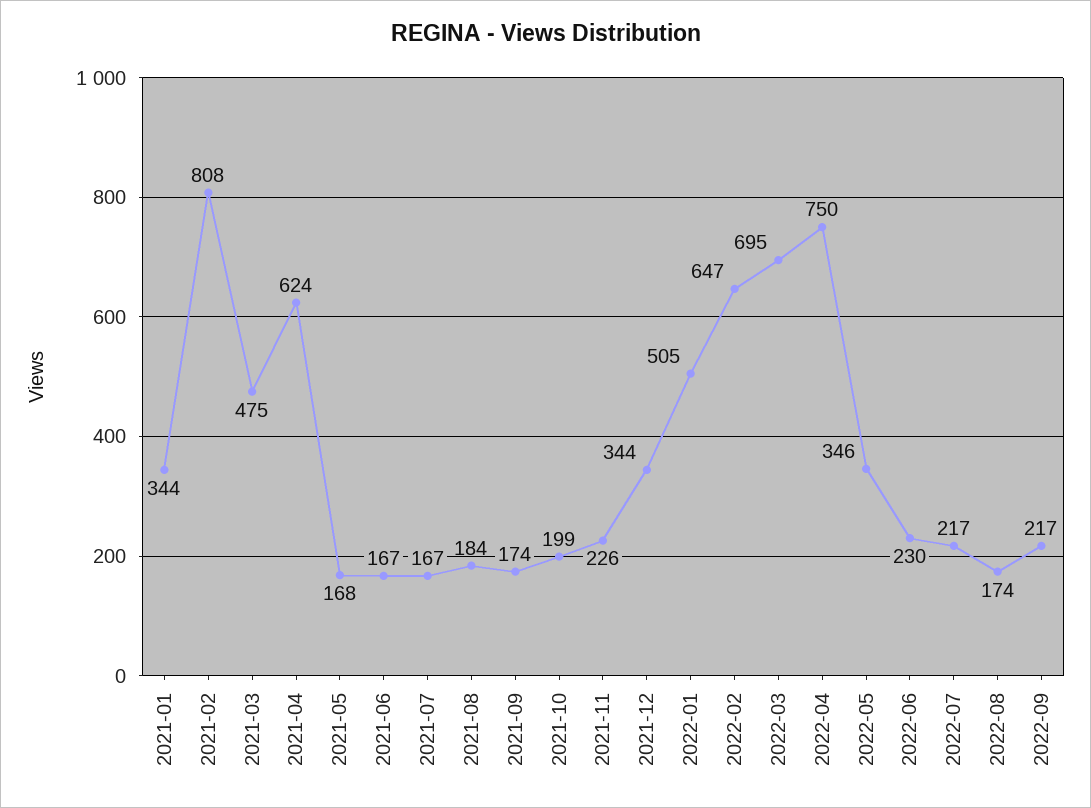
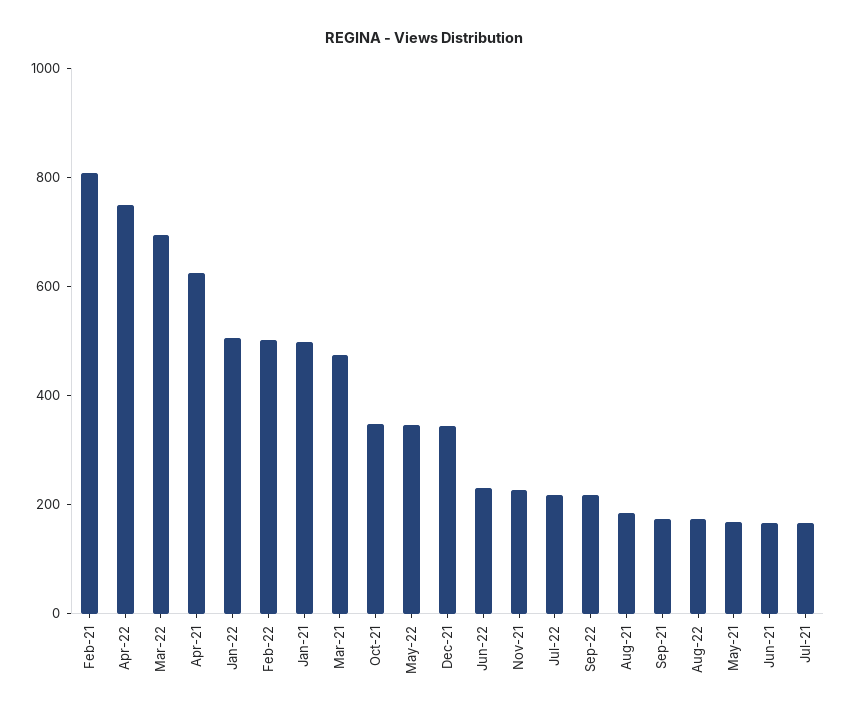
2021-01: 344 -> 500
2021-10: 199 -> 350
2022-02: 647 -> 500

